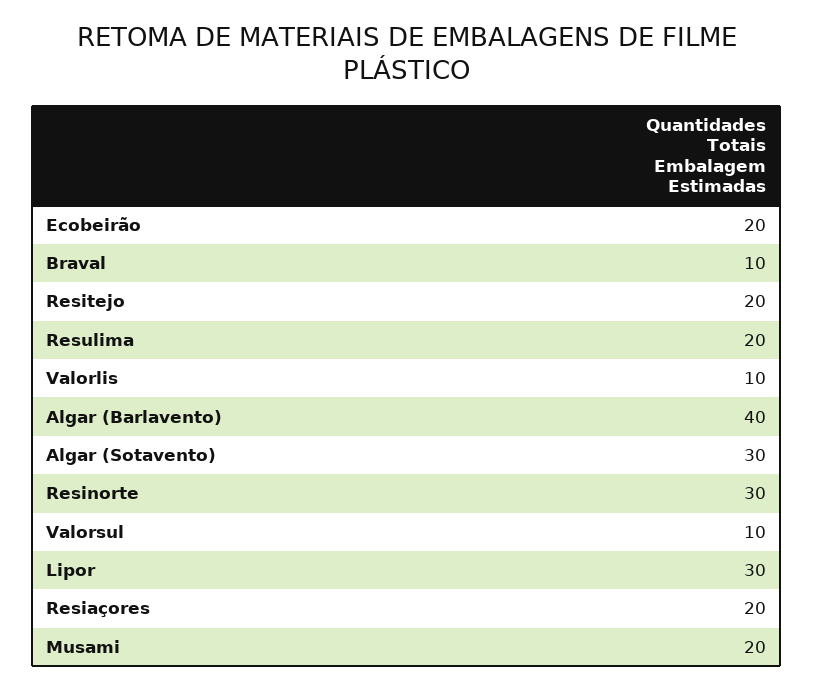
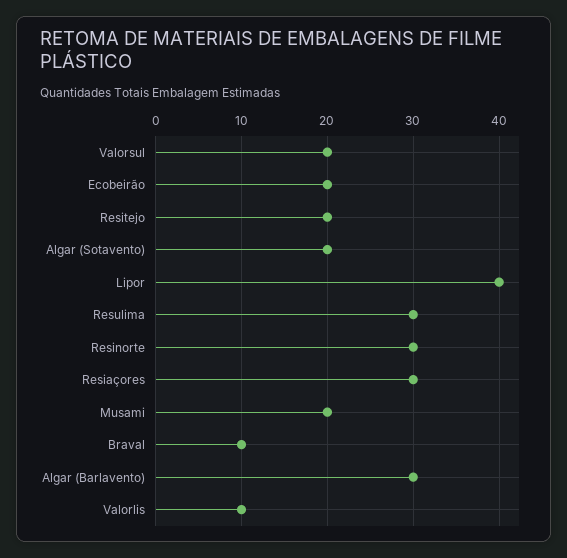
Resulima: 20 -> 30
Algar (Barlavento): 40 -> 30
Algar (Sotavento): 30 -> 20
Valorsul: 10 -> 20
Lipor: 30 -> 40
Resiaçores: 20 -> 30

